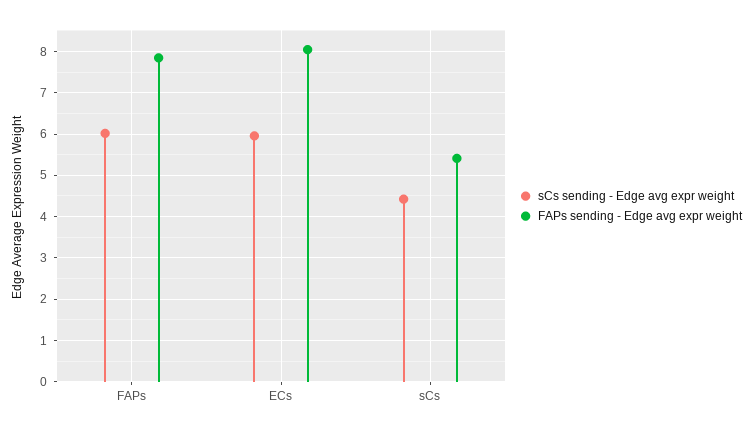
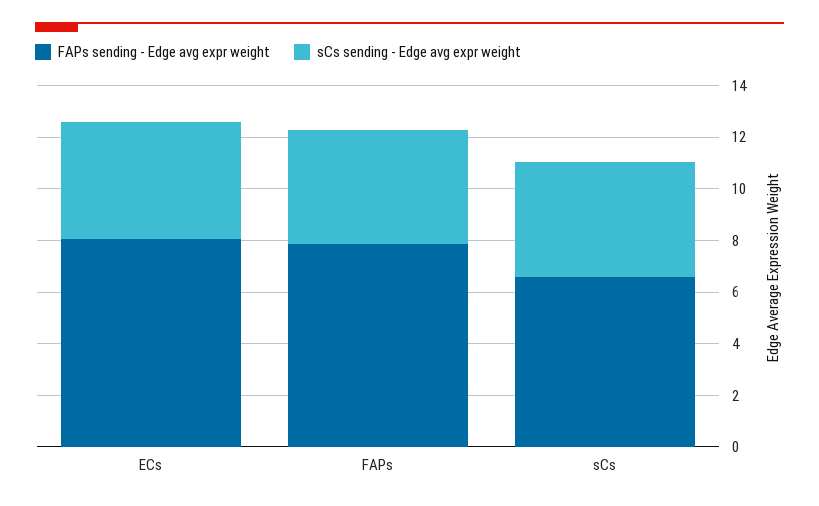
sCs sending - Edge avg expr weight, FAPs: 6 -> 4.5
sCs sending - Edge avg expr weight, ECs: 6 -> 4.5
FAPs sending - Edge avg expr weight, sCs: 5.4 -> 6.5

